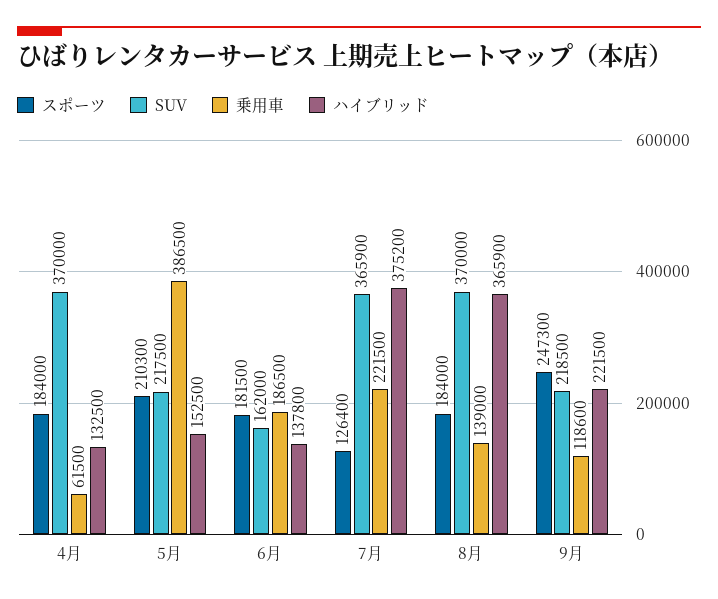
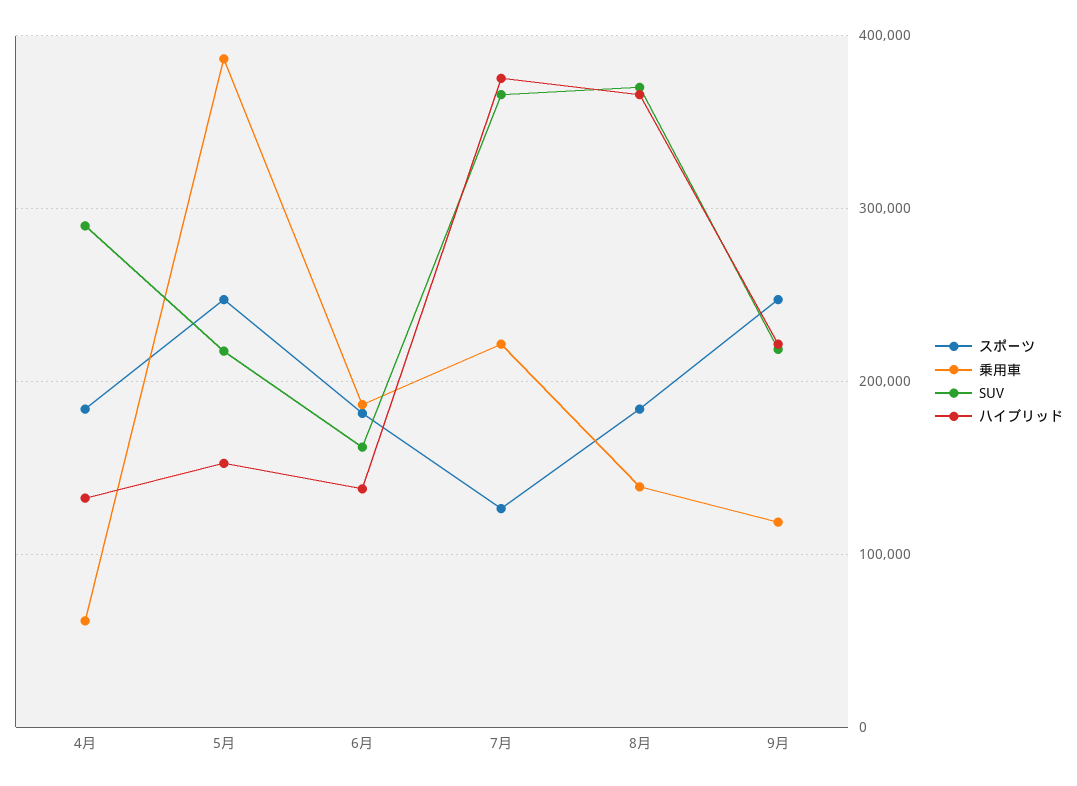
SUV, 4月: 370000 -> 290000
スポーツ, 5月: 210300 -> 250000

